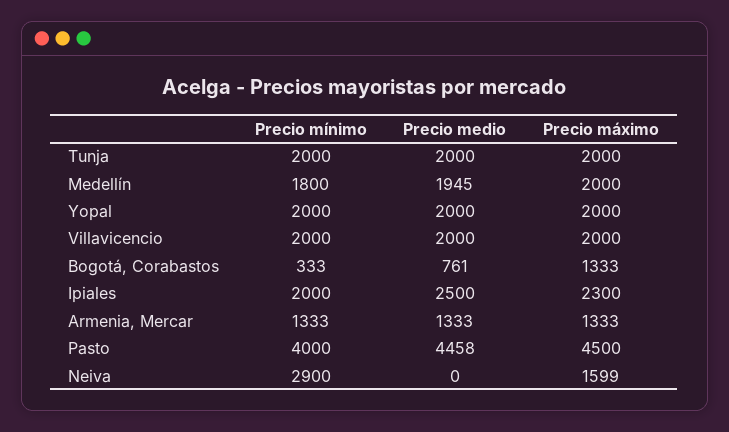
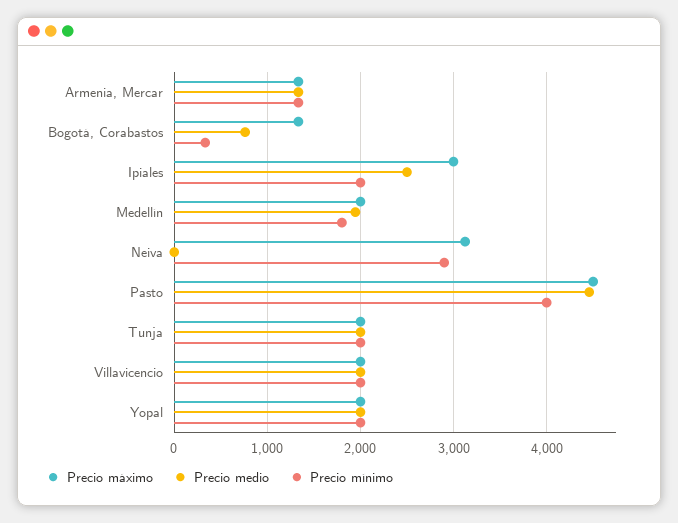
Precio máximo, Ipiales: 2300 -> 3000
Precio máximo, Neiva: 1599 -> 3100

